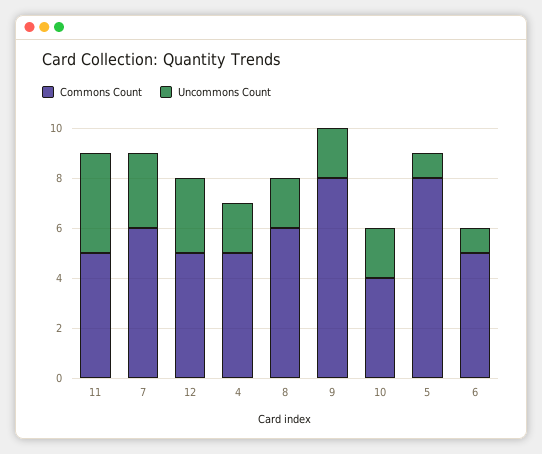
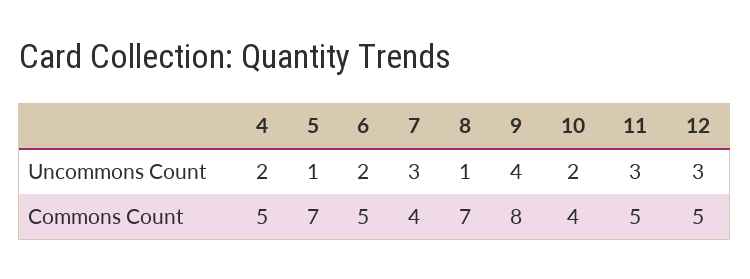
Uncommons Count, 11: 4 -> 3
Commons Count, 7: 6 -> 4
Commons Count, 8: 6 -> 7
Uncommons Count, 8: 2 -> 1
Uncommons Count, 9: 2 -> 4
Commons Count, 5: 8 -> 7
Uncommons Count, 6: 1 -> 2

